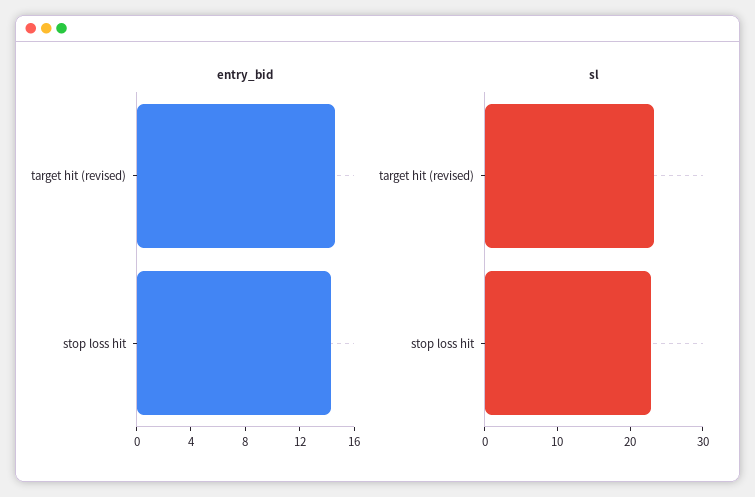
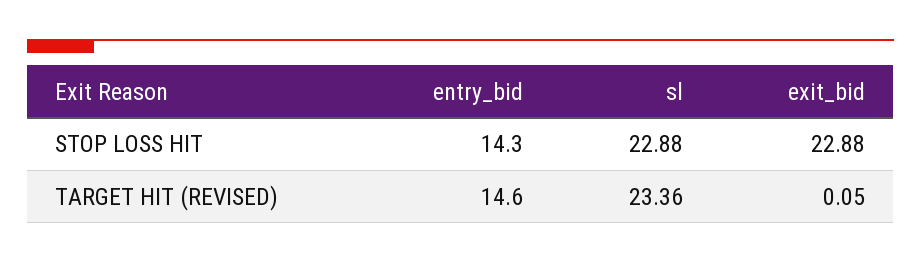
exit_bid, stop loss hit: none -> 22.88
exit_bid, target hit (revised): none -> 0.05

